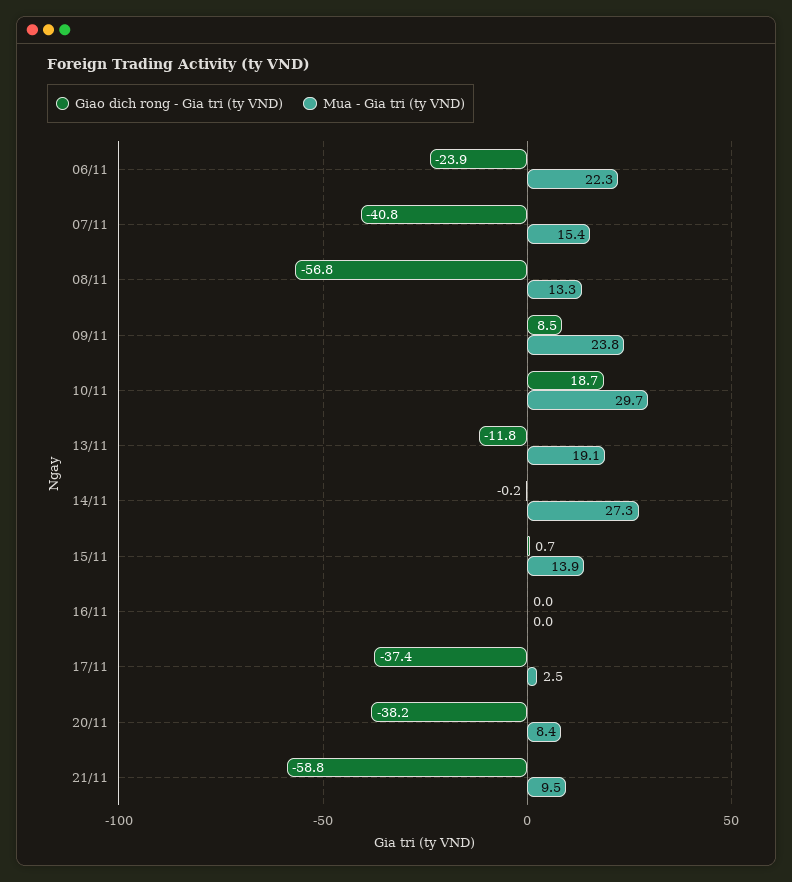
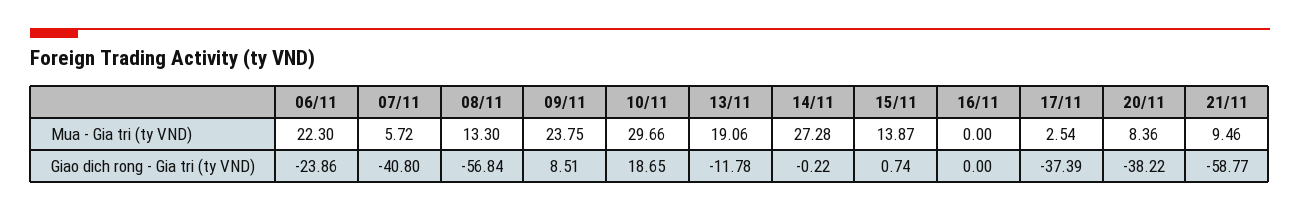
Mua - Gia tri (ty VND), 07/11: 15.4 -> 5.72

